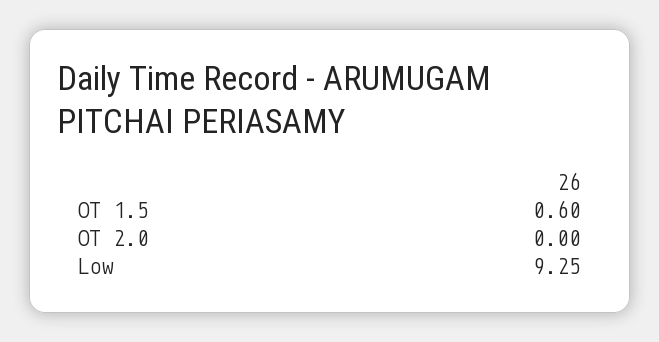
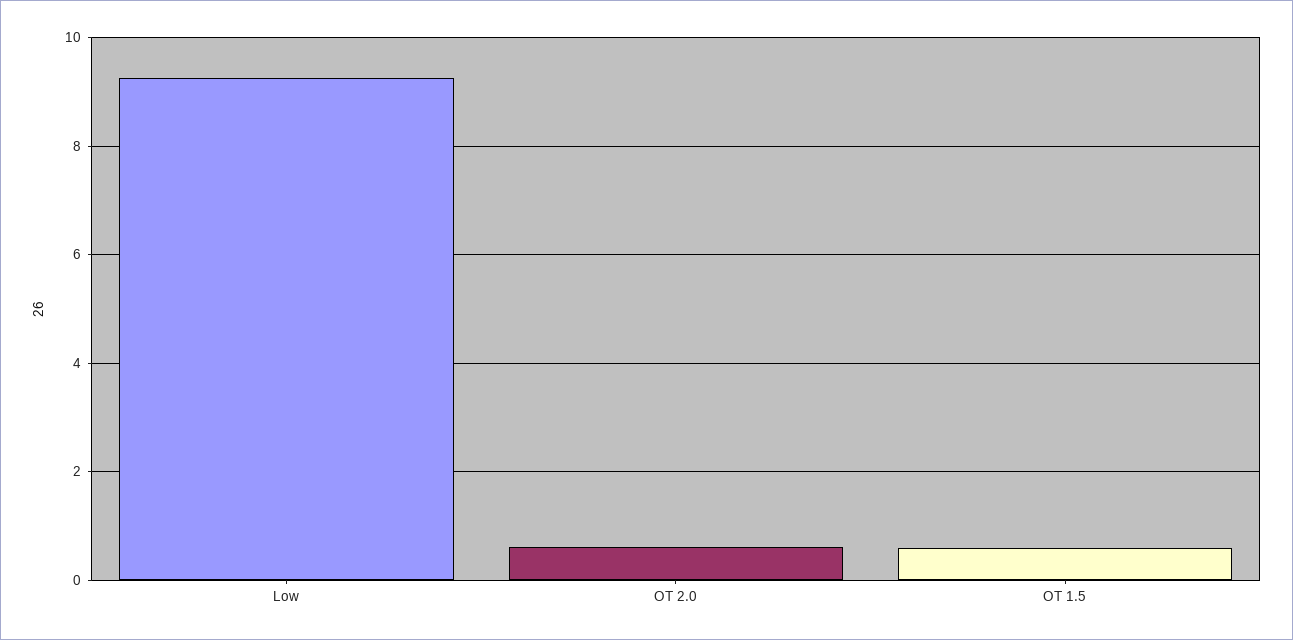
OT 2.0: 0 -> 0.6

